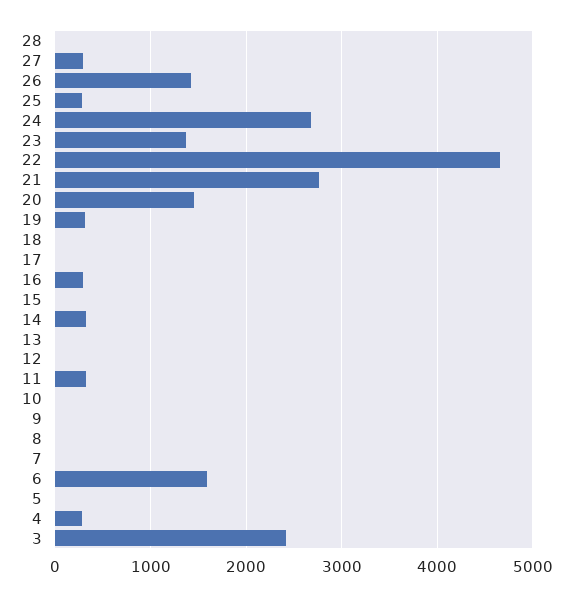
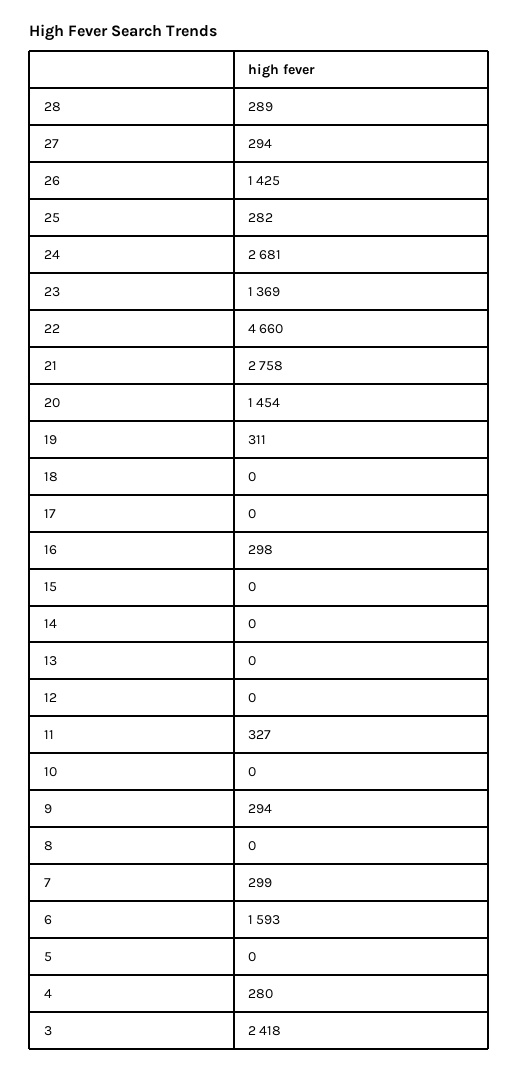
28: 0 -> 289
14: 300 -> 0
9: 0 -> 294
7: 0 -> 299

